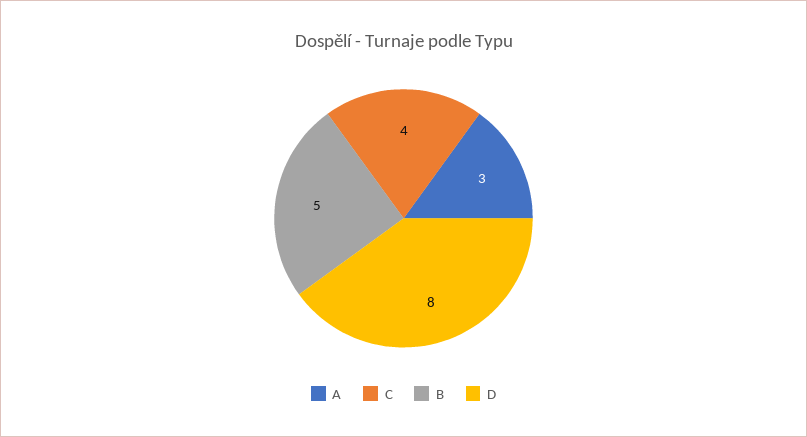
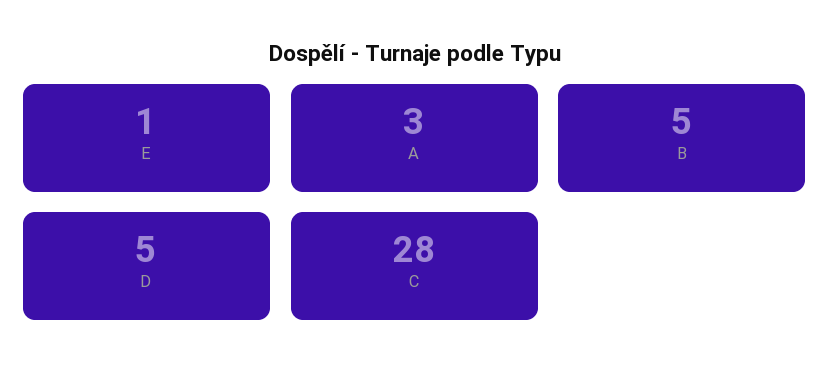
C: 4 -> 28
D: 8 -> 5
E: none -> 1

